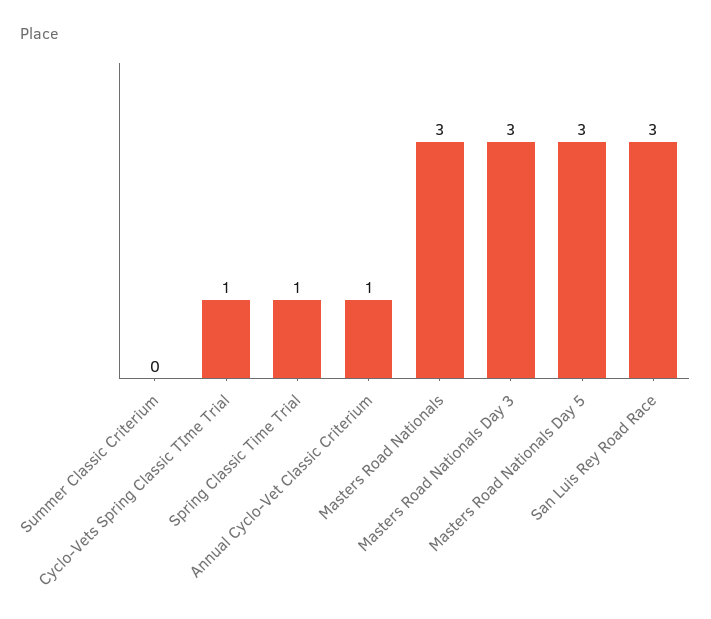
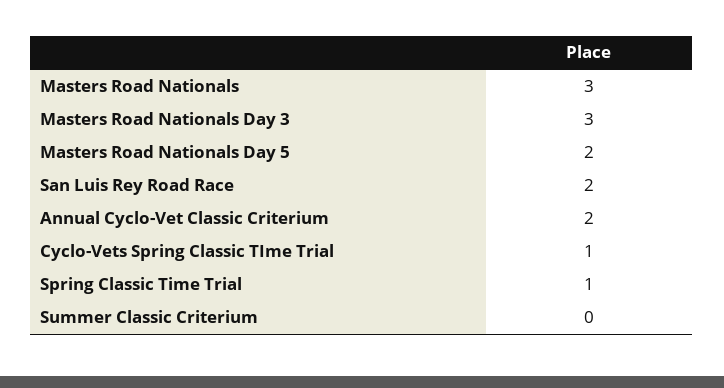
Annual Cyclo-Vet Classic Criterium: 1 -> 2
Masters Road Nationals Day 5: 3 -> 2
San Luis Rey Road Race: 3 -> 2

